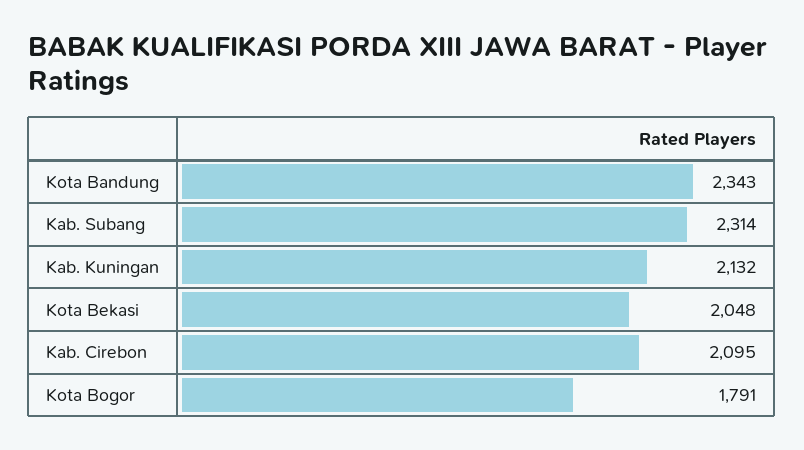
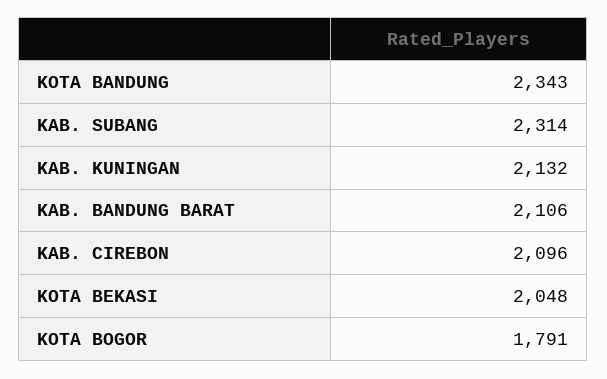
Kab. Cirebon: 2095 -> 2096
KAB. BANDUNG BARAT: none -> 2106

